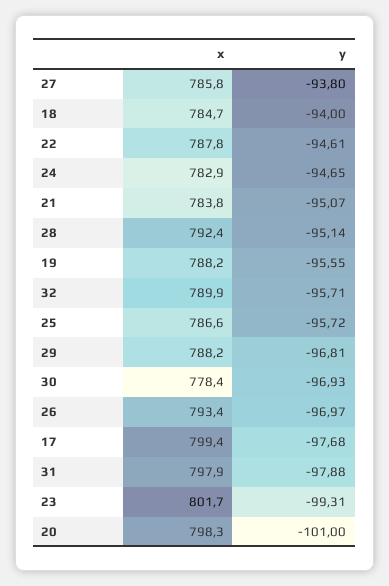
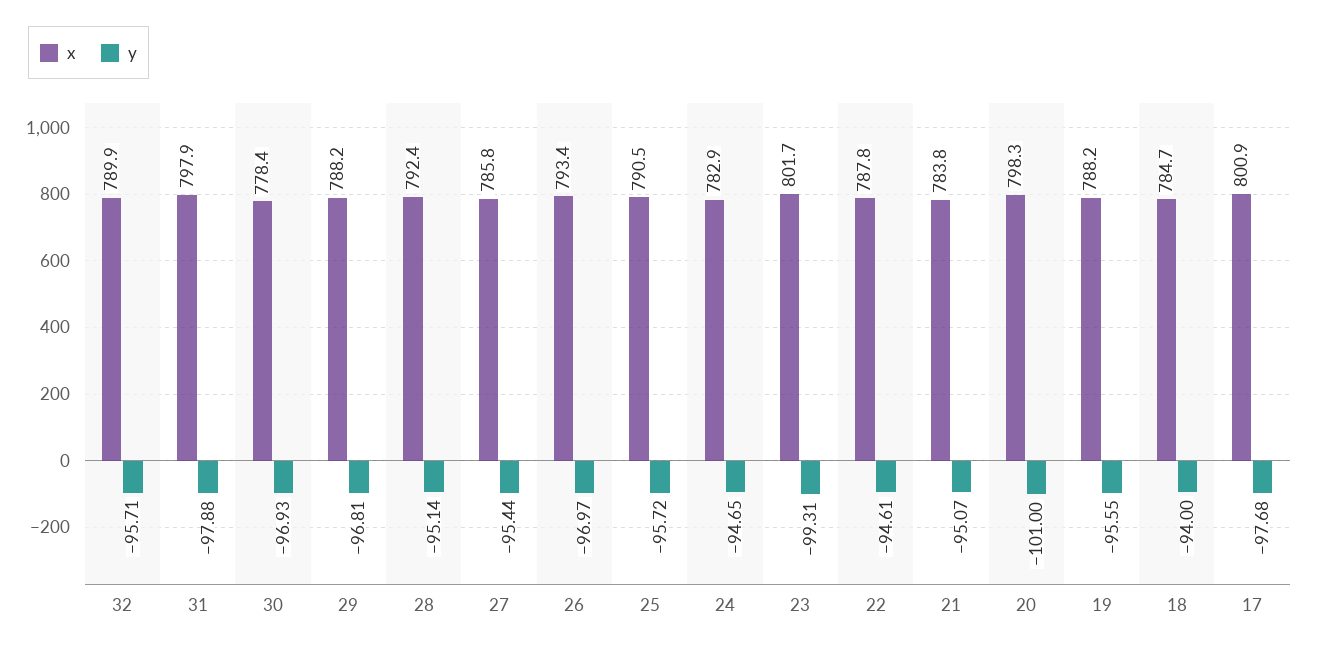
y, 27: -93.8 -> -95.44
x, 25: 786.6 -> 790.5
x, 17: 799.4 -> 800.9

